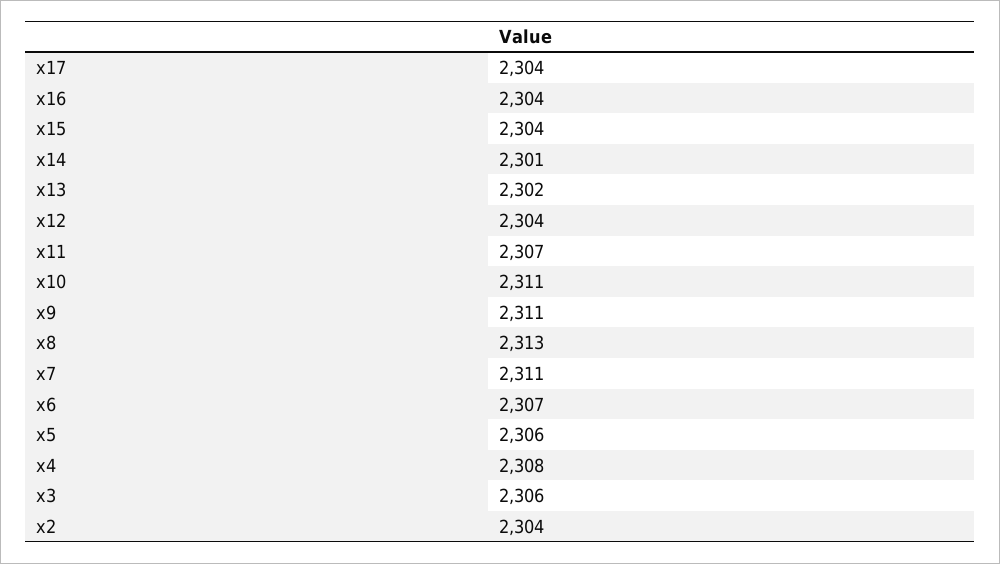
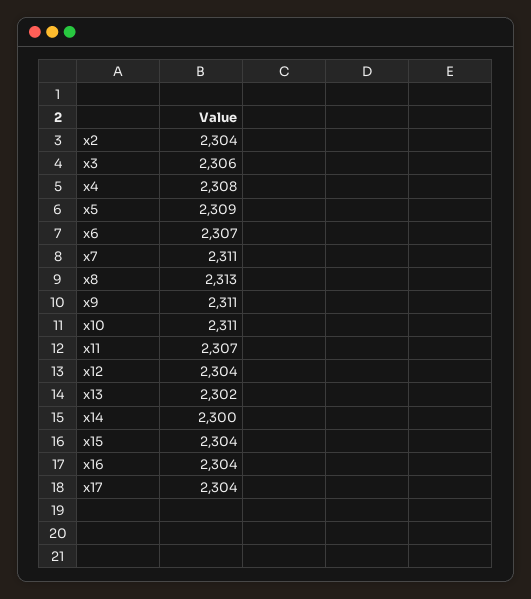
x14: 2301 -> 2300
x5: 2306 -> 2309

